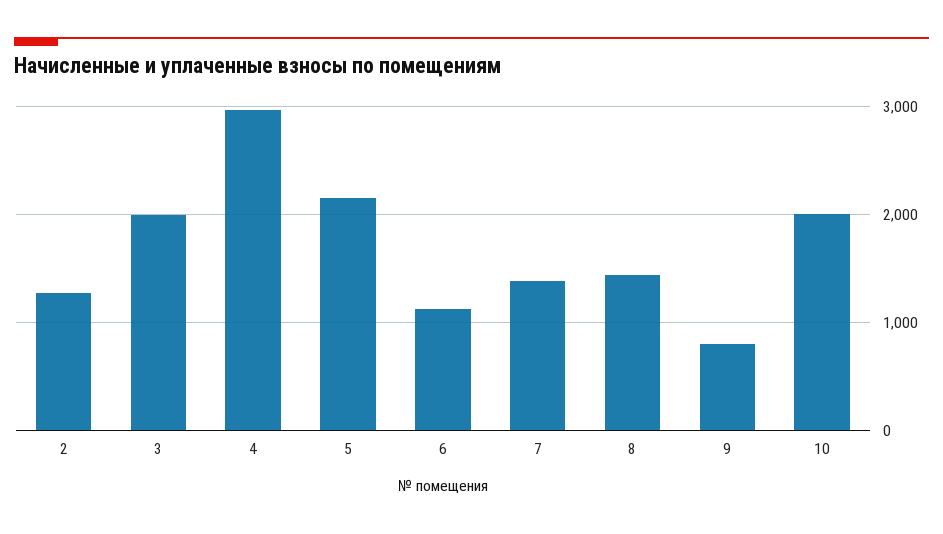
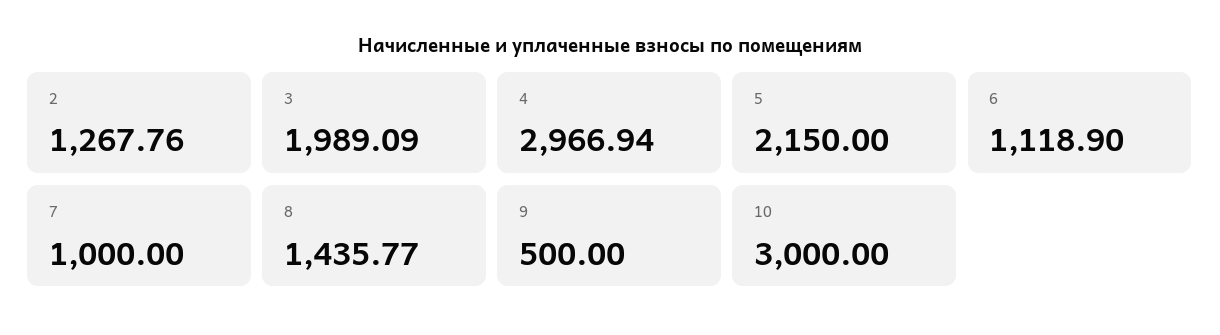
7: 1400 -> 1000
9: 800 -> 500
10: 2000 -> 3000

